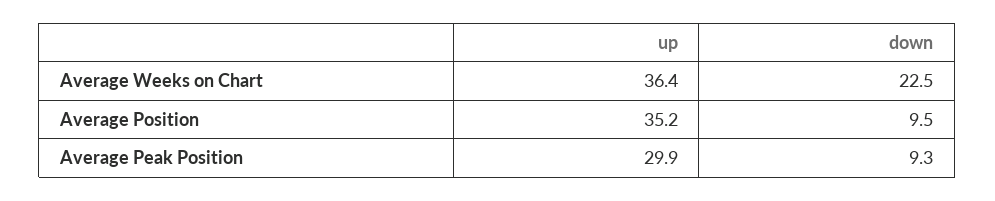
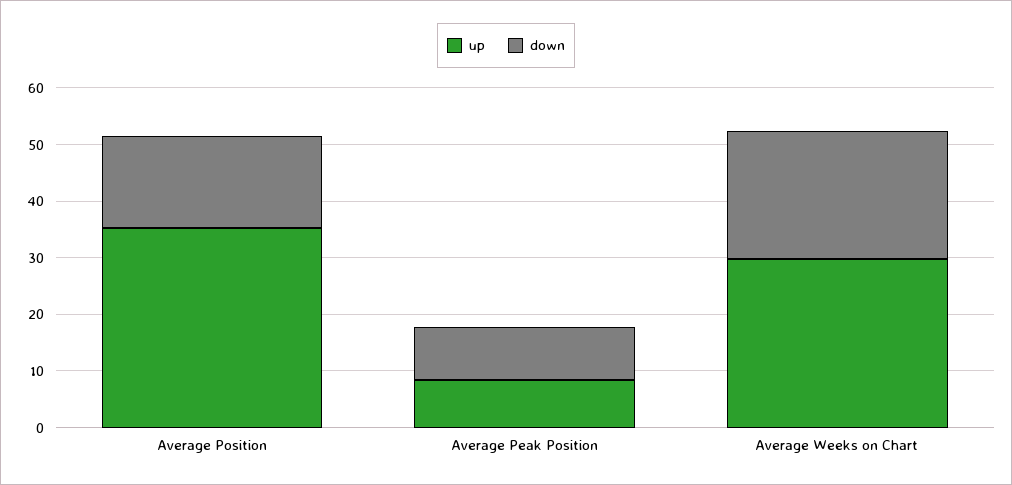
up, Average Weeks on Chart: 36.4 -> 30
down, Average Position: 9.5 -> 16
up, Average Peak Position: 29.9 -> 8

